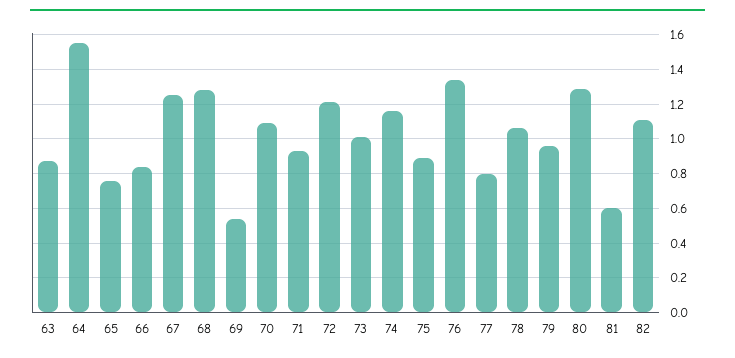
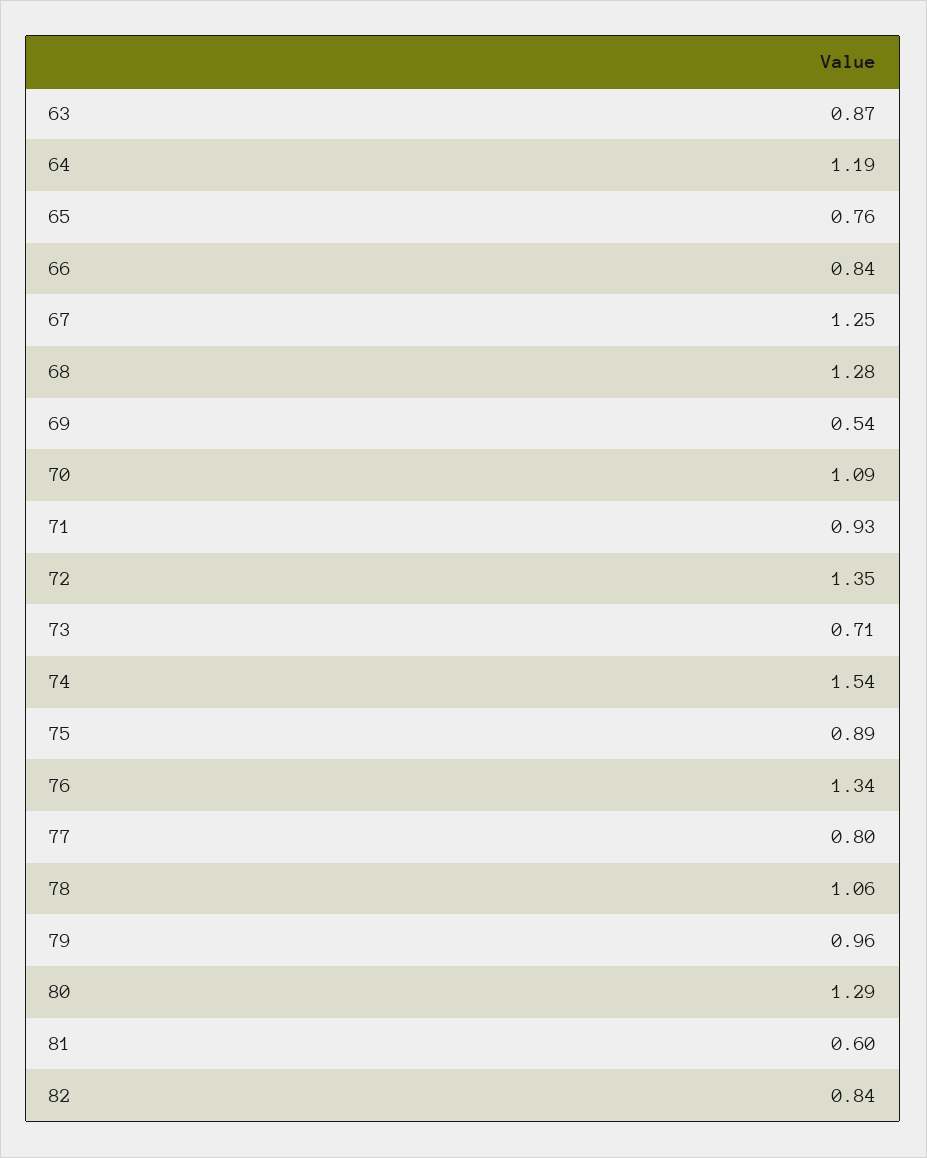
64: 1.55 -> 1.19
72: 1.2 -> 1.35
73: 1 -> 0.71
74: 1.15 -> 1.54
82: 1.1 -> 0.84

